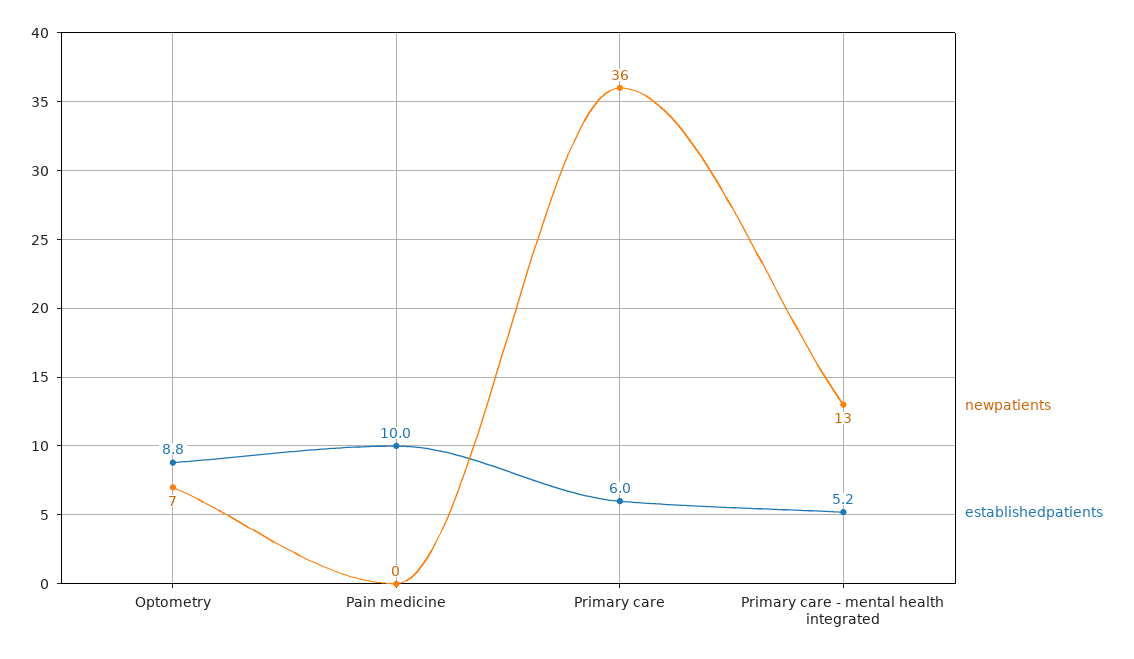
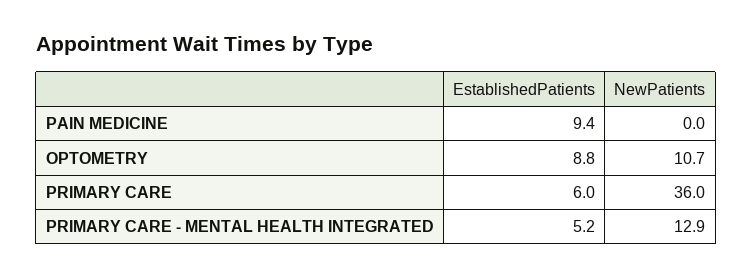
newpatients, Optometry: 7 -> 10.7
establishedpatients, Pain medicine: 10 -> 9.4

